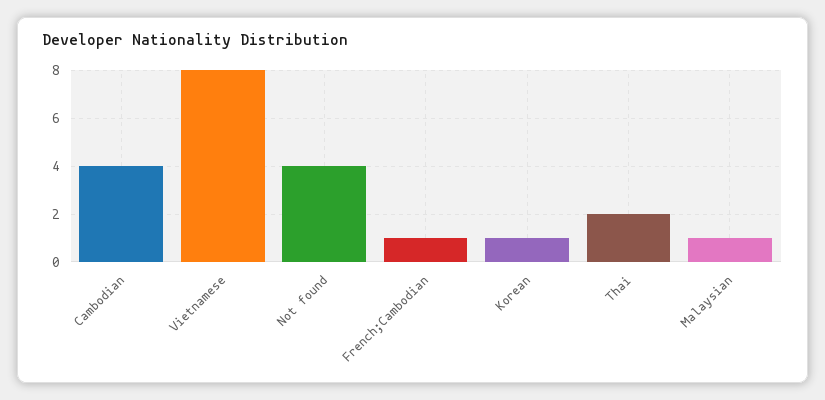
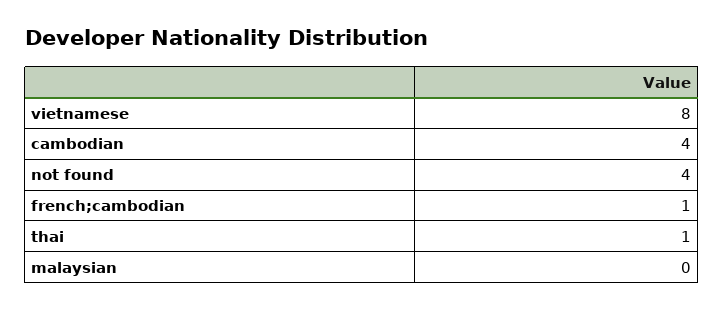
Korean: 1 -> none
Thai: 2 -> 1
Malaysian: 1 -> 0

